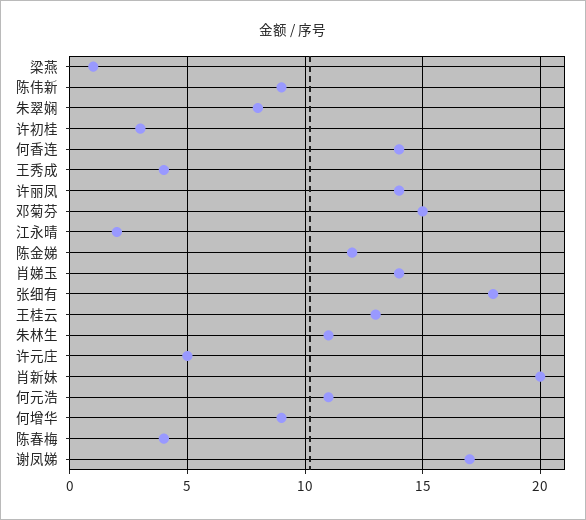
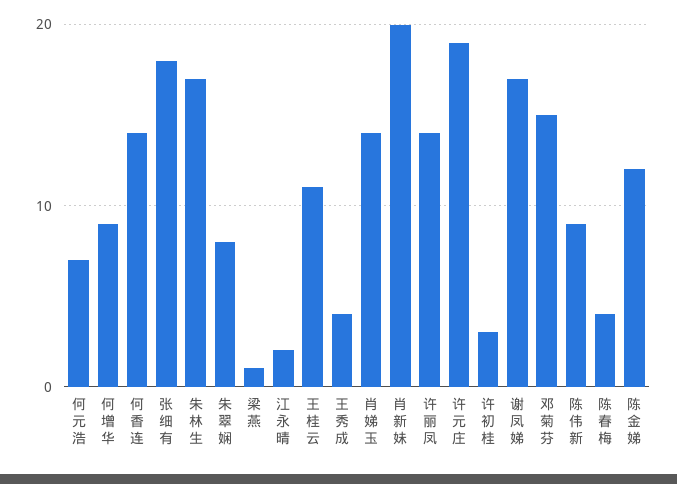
王桂云: 13 -> 11
朱林生: 11 -> 17
许元庄: 5 -> 19
何元浩: 11 -> 7

